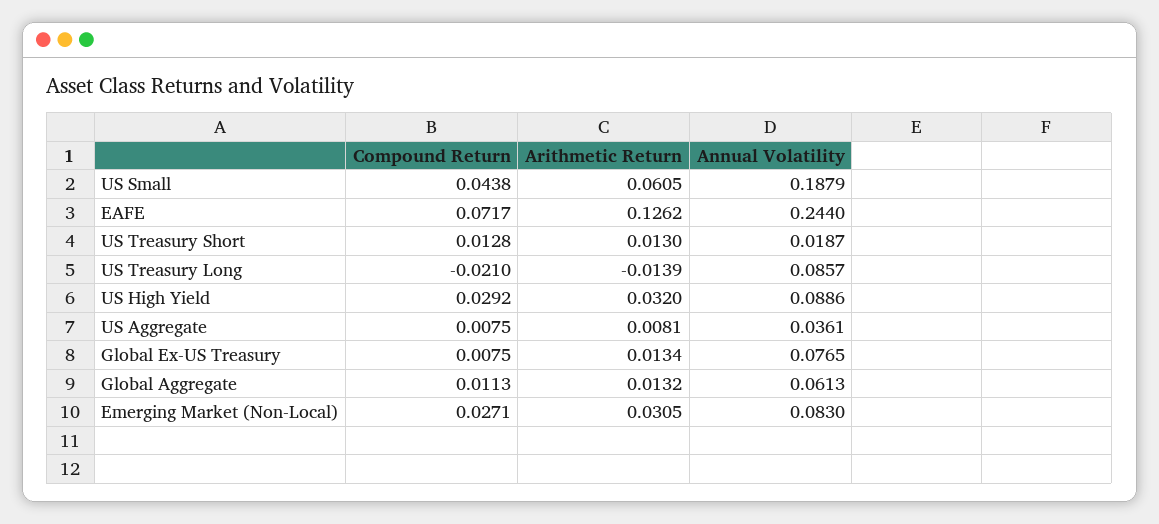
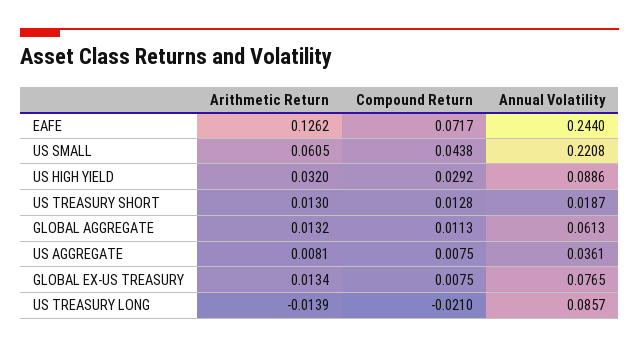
Annual Volatility, US Small: 0.1879 -> 0.2208
Compound Return, Emerging Market (Non-Local): 0.0271 -> none
Arithmetic Return, Emerging Market (Non-Local): 0.0305 -> none
Annual Volatility, Emerging Market (Non-Local): 0.083 -> none

